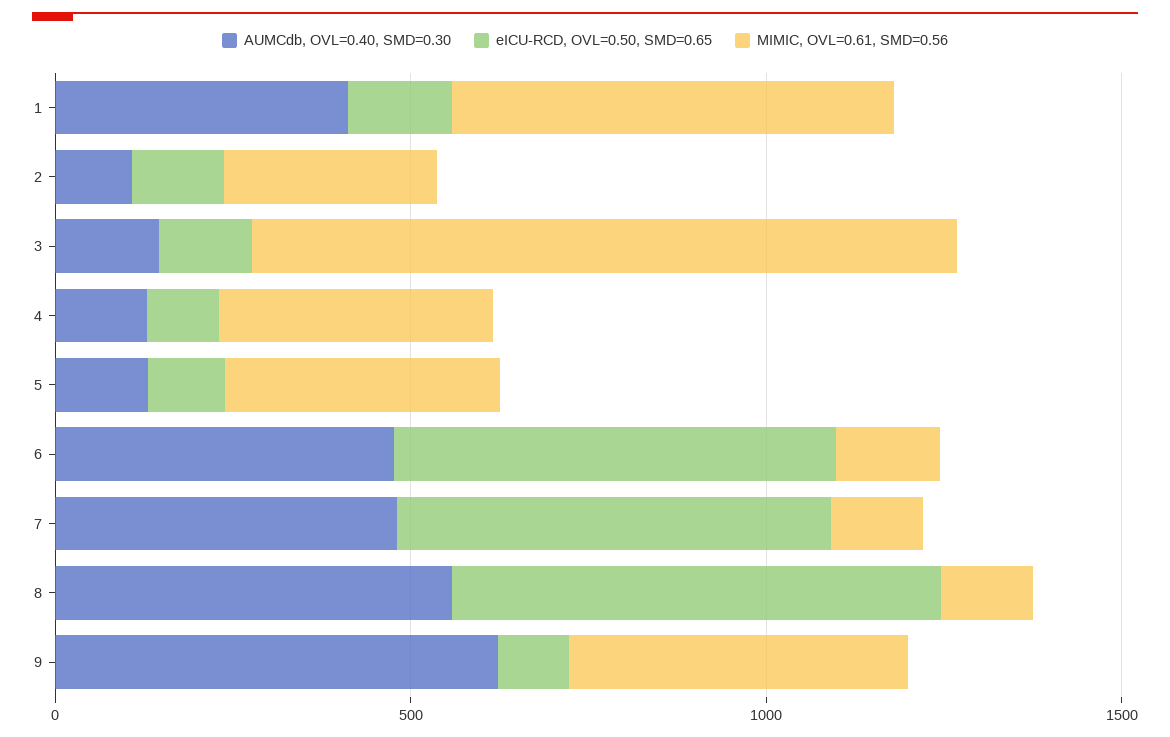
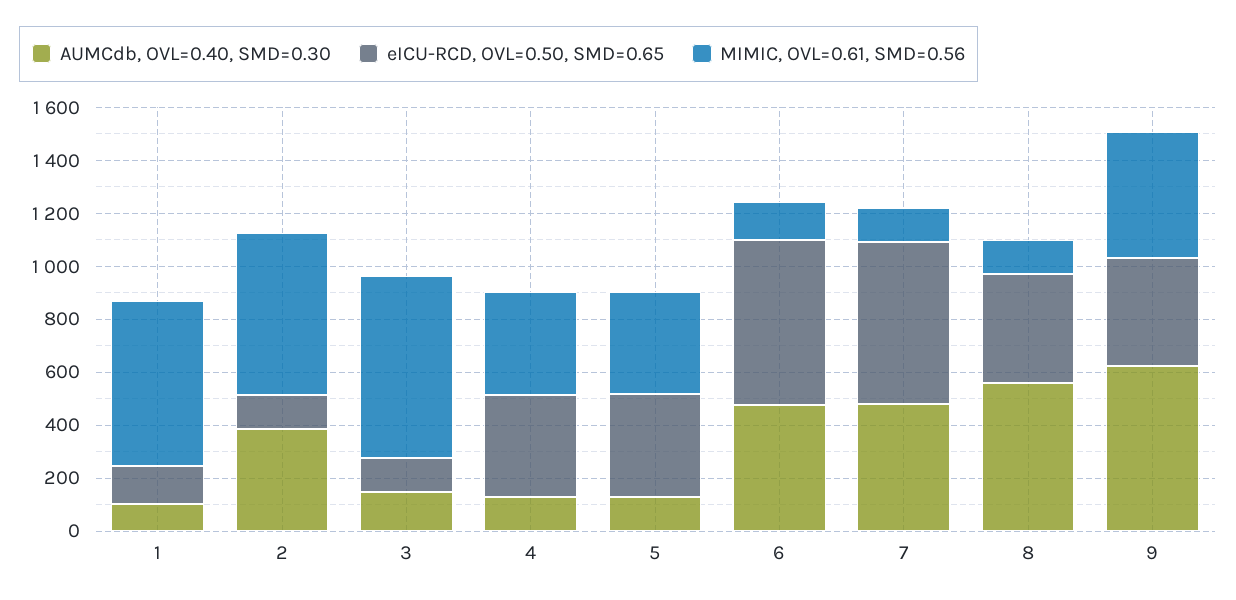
AUMCdb, OVL=0.40, SMD=0.30, 1: 400 -> 100
AUMCdb, OVL=0.40, SMD=0.30, 2: 100 -> 400
MIMIC, OVL=0.61, SMD=0.56, 2: 300 -> 600
MIMIC, OVL=0.61, SMD=0.56, 3: 1000 -> 700
eICU-RCD, OVL=0.50, SMD=0.65, 4: 100 -> 400
eICU-RCD, OVL=0.50, SMD=0.65, 5: 100 -> 400
eICU-RCD, OVL=0.50, SMD=0.65, 8: 700 -> 400
eICU-RCD, OVL=0.50, SMD=0.65, 9: 100 -> 400

